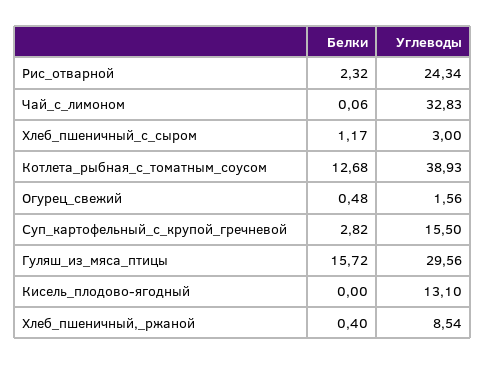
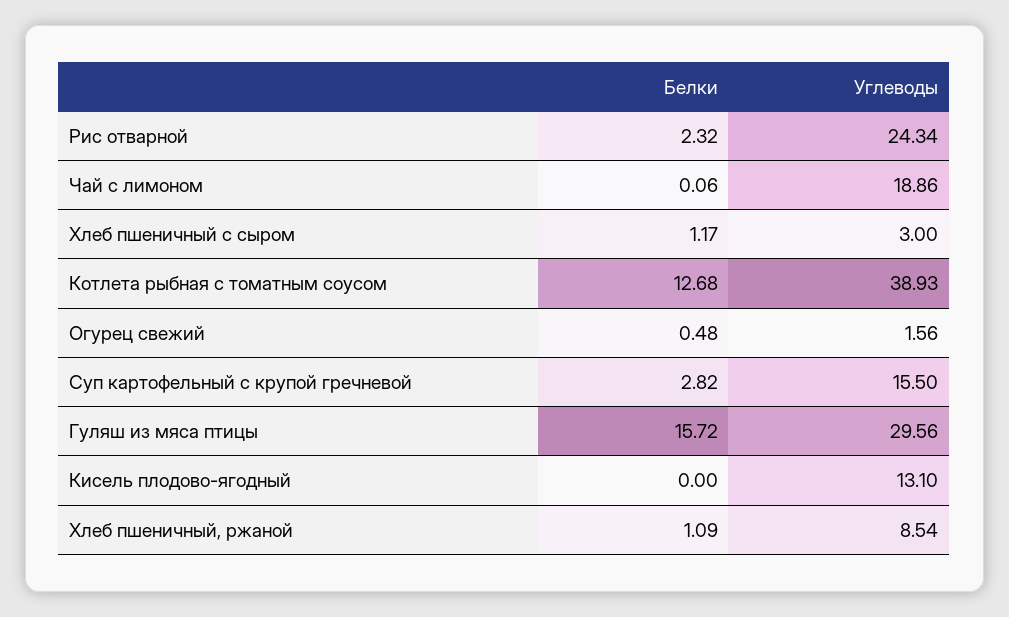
Углеводы, Чай_с_лимоном: 32.83 -> 18.86
Белки, Хлеб_пшеничный,_ржаной: 0.4 -> 1.09

